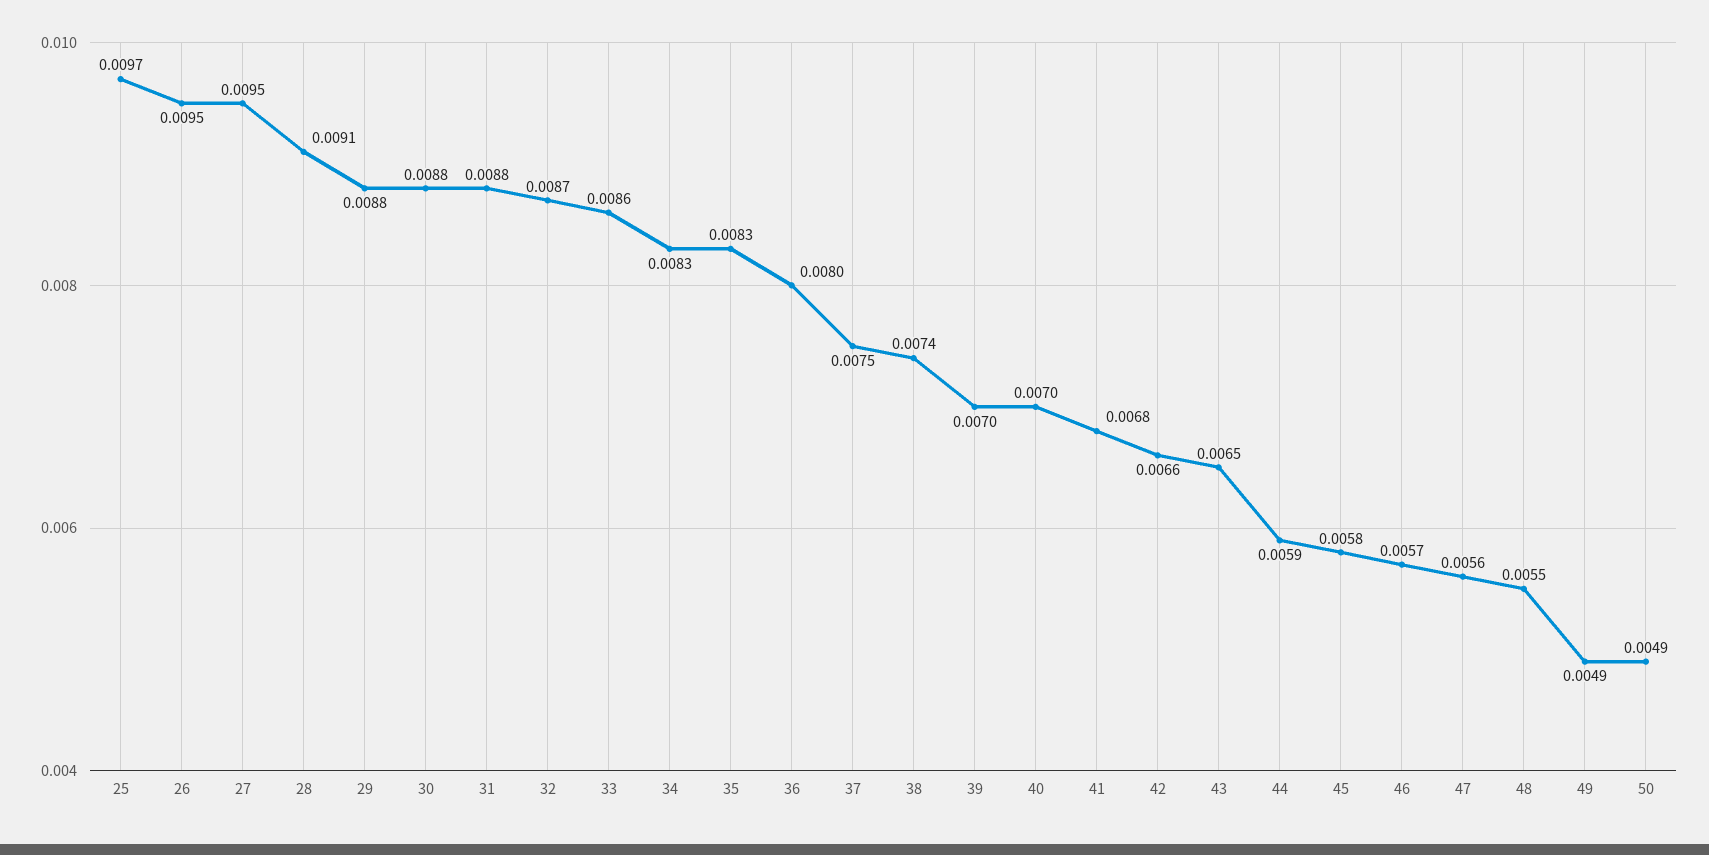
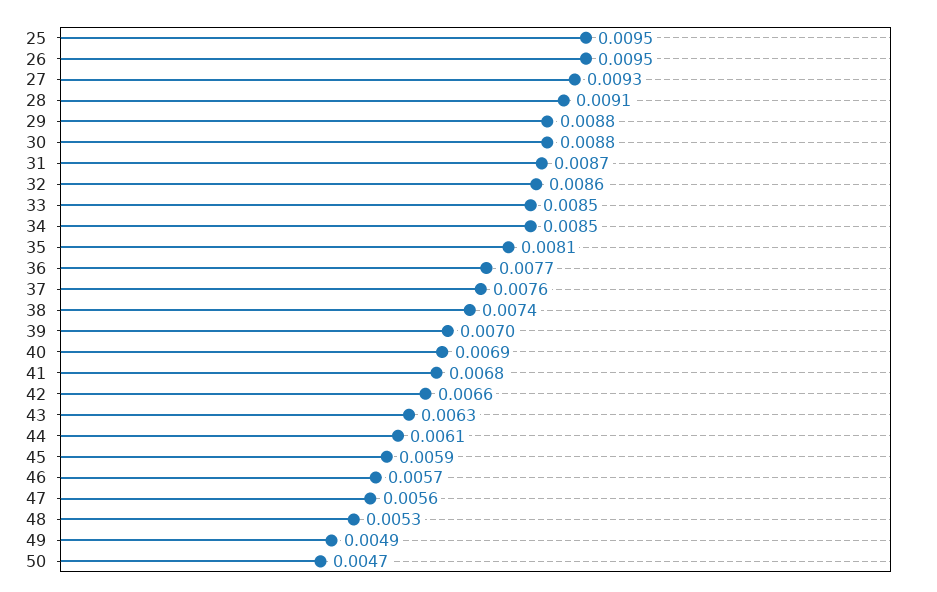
25: 0.0097 -> 0.0095
27: 0.0095 -> 0.0093
31: 0.0088 -> 0.0087
32: 0.0087 -> 0.0086
33: 0.0086 -> 0.0085
34: 0.0083 -> 0.0085
35: 0.0083 -> 0.0081
36: 0.008 -> 0.0077
37: 0.0075 -> 0.0076
40: 0.007 -> 0.0069
43: 0.0065 -> 0.0063
44: 0.0059 -> 0.0061
45: 0.0058 -> 0.0059
48: 0.0055 -> 0.0053
50: 0.0049 -> 0.0047

